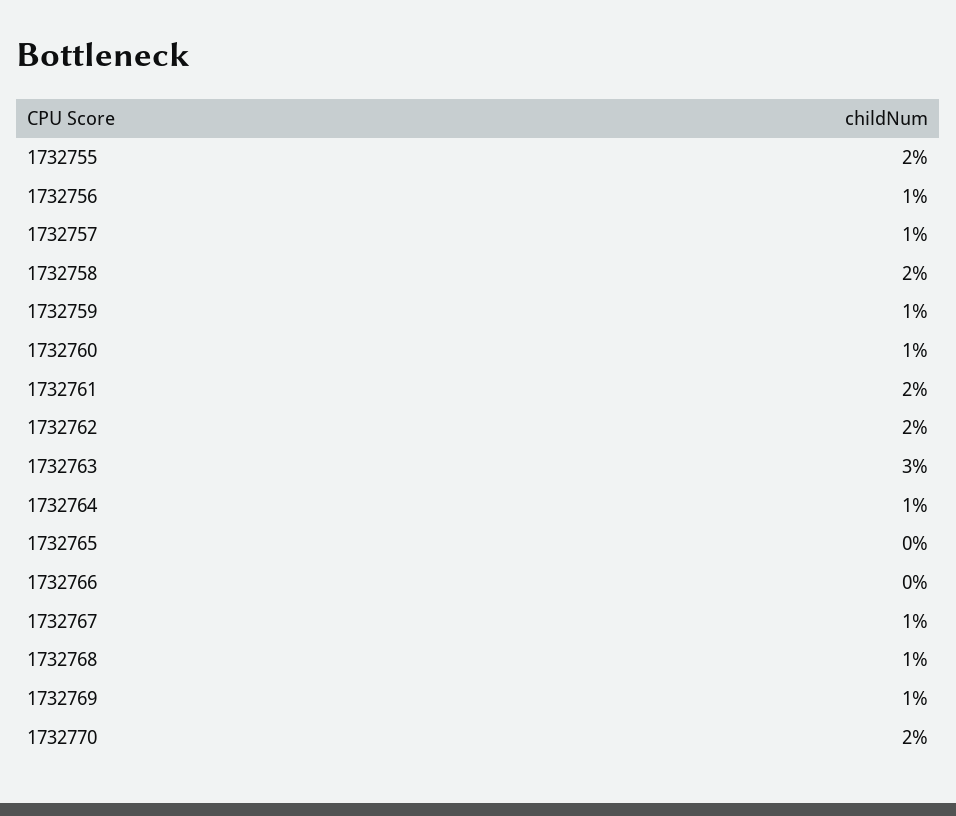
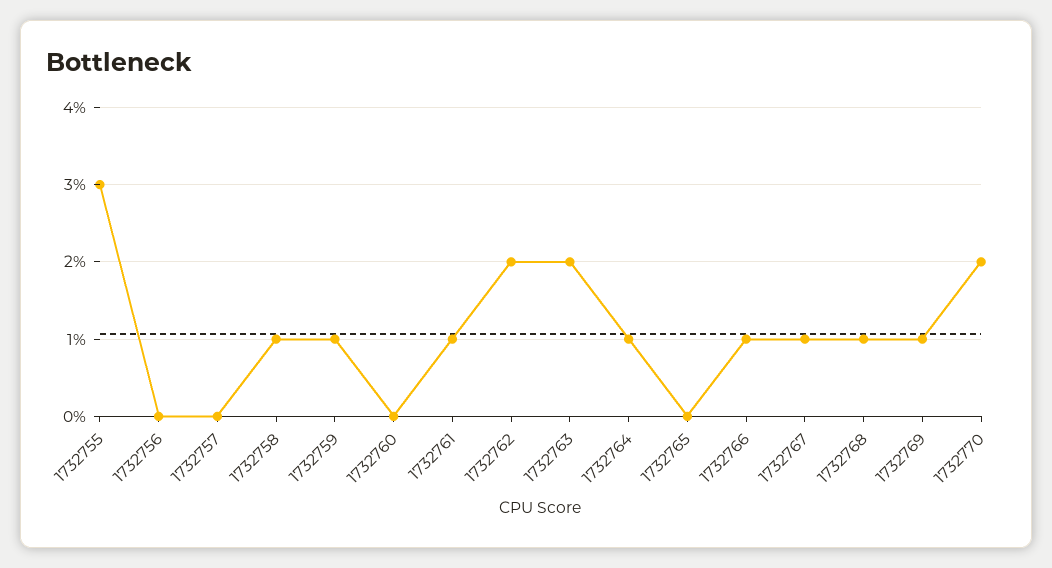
1732755: 2 -> 3
1732756: 1 -> 0
1732757: 1 -> 0
1732758: 2 -> 1
1732760: 1 -> 0
1732761: 2 -> 1
1732763: 3 -> 2
1732766: 0 -> 1

